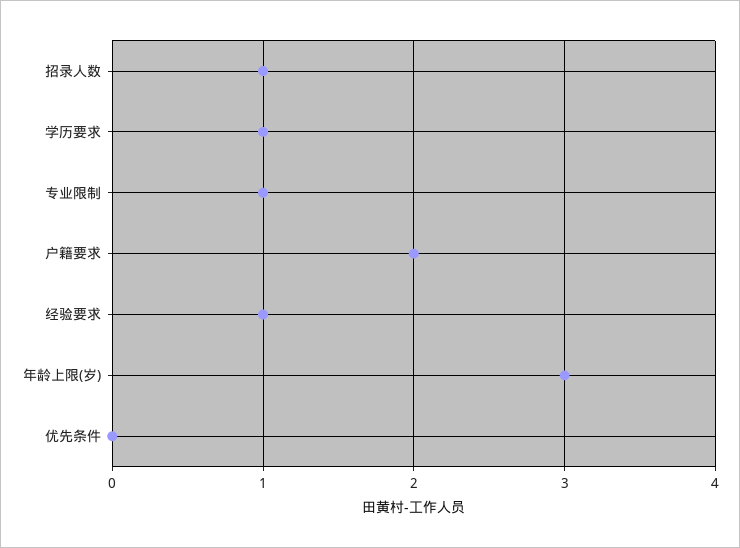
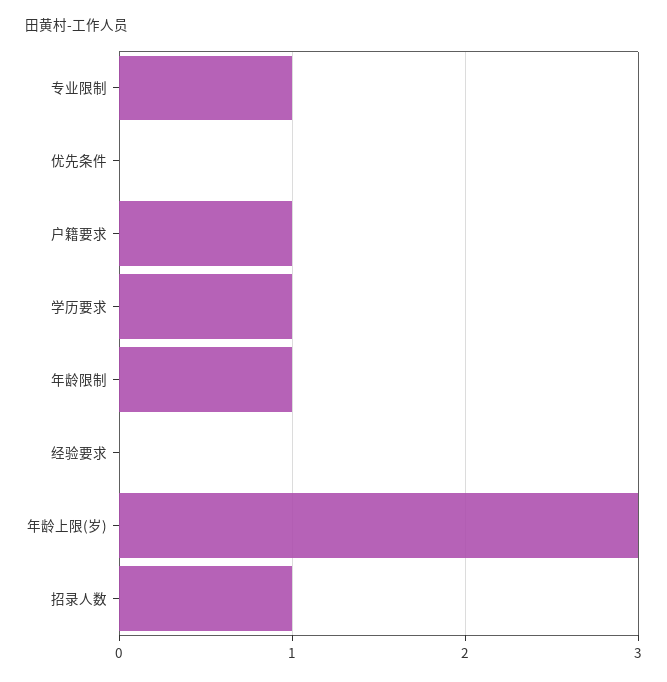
户籍要求: 2 -> 1
经验要求: 1 -> 0
年龄限制: none -> 1

